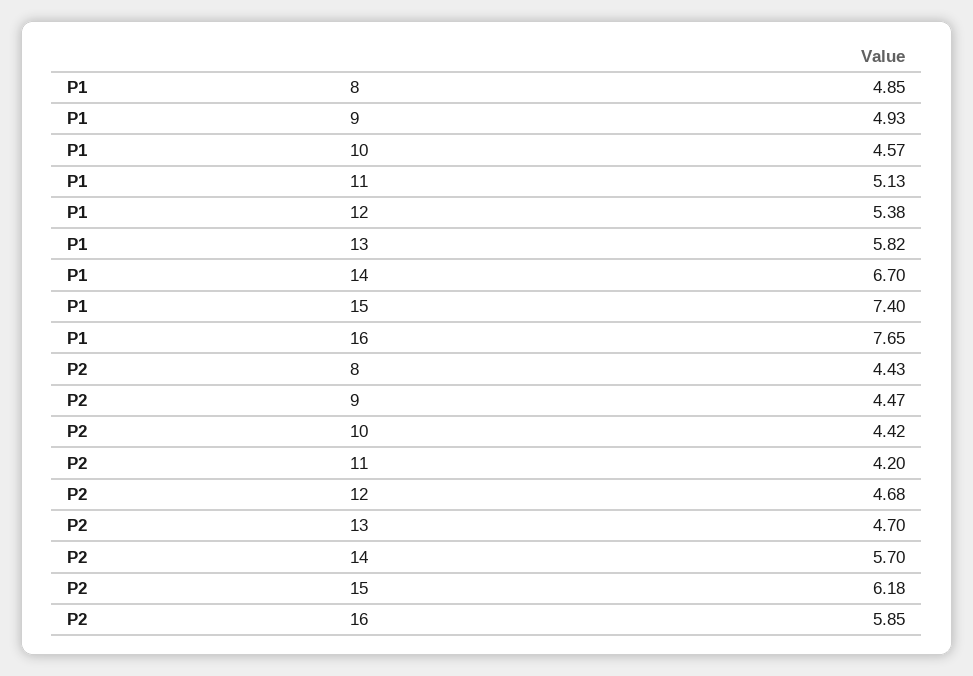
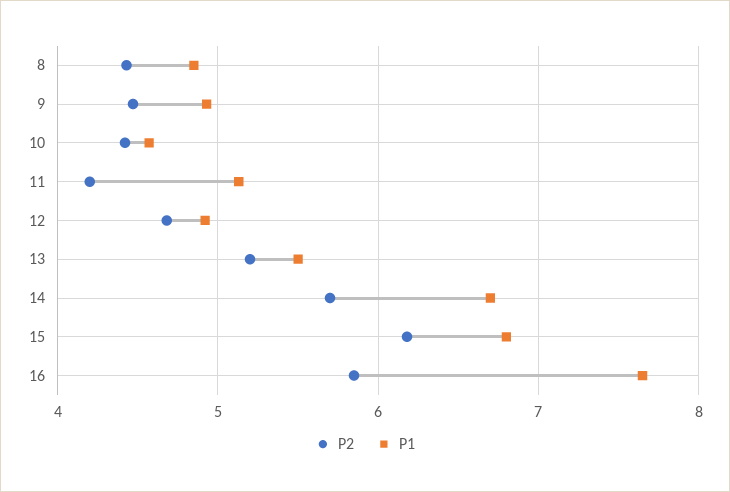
P1, 12: 5.38 -> 4.9
P1, 13: 5.82 -> 5.5
P1, 15: 7.4 -> 6.8
P2, 13: 4.7 -> 5.2

